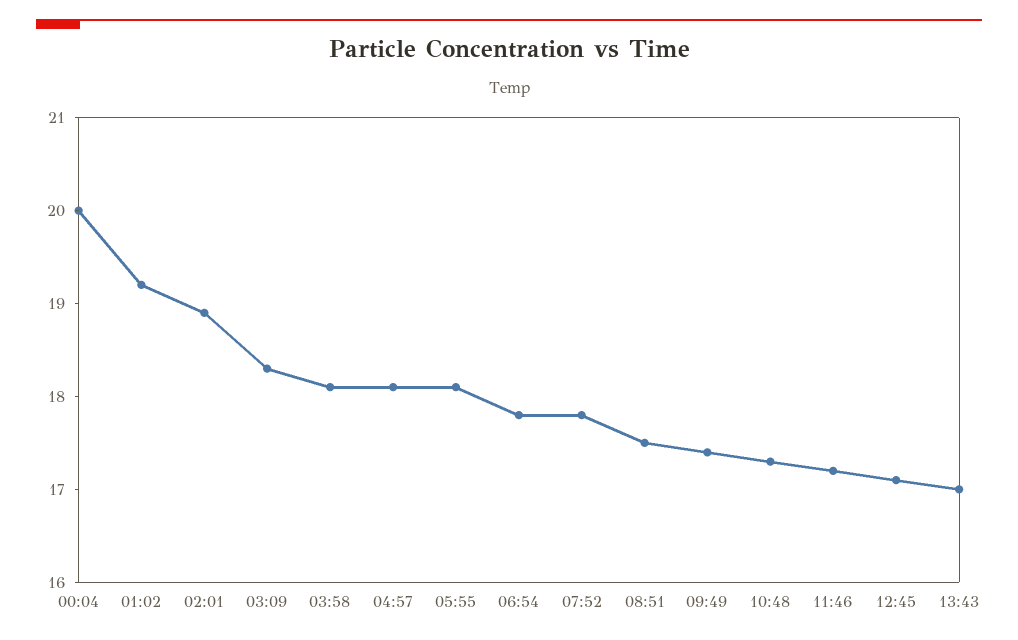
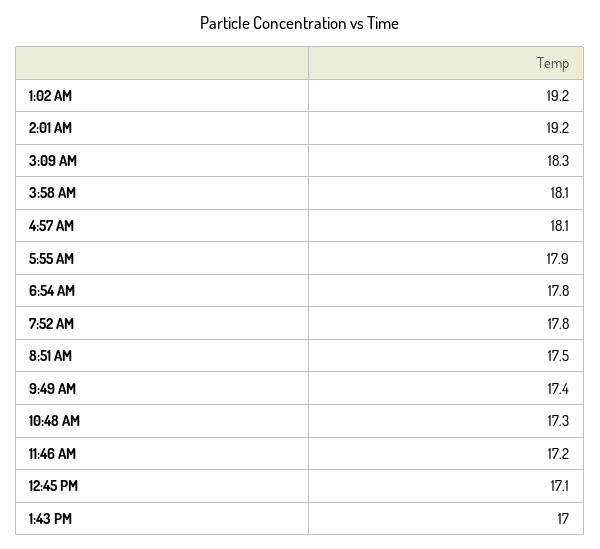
00:04: 20 -> none
02:01: 18.9 -> 19.2
05:55: 18.1 -> 17.9

